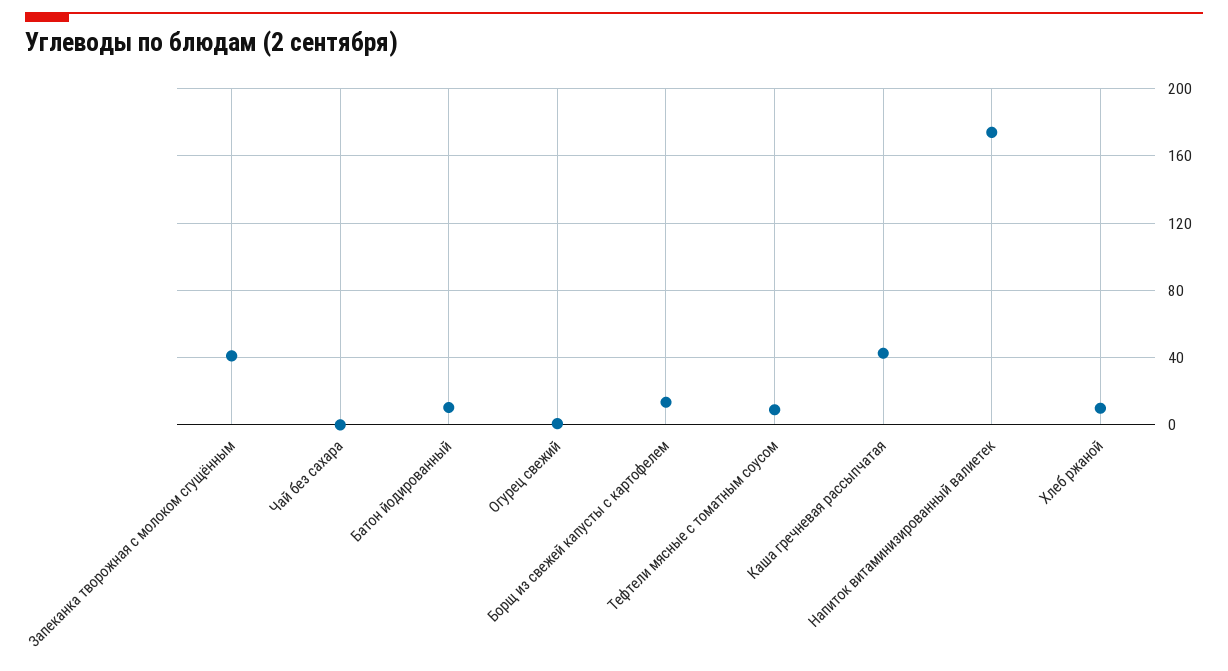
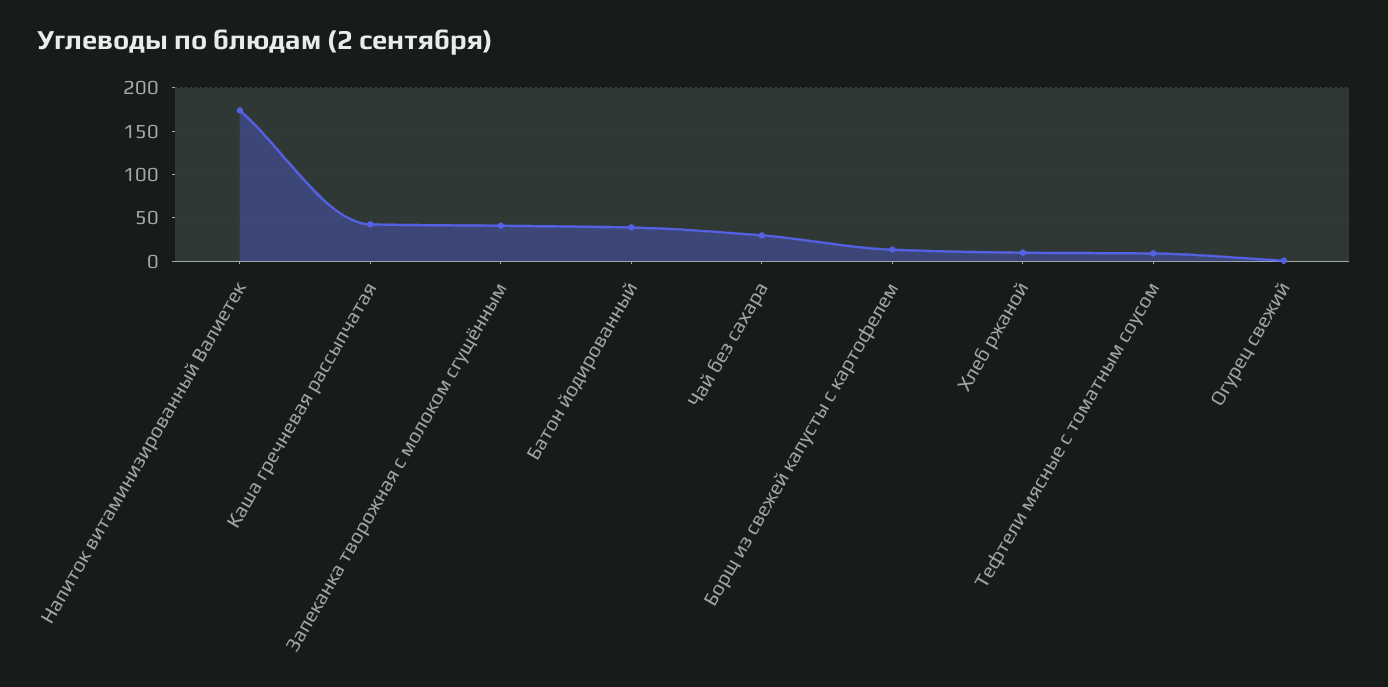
Чай без сахара: 0 -> 30
Батон йодированный: 10 -> 40

